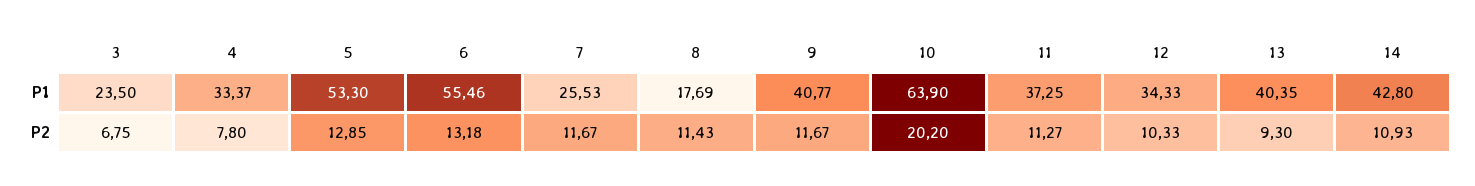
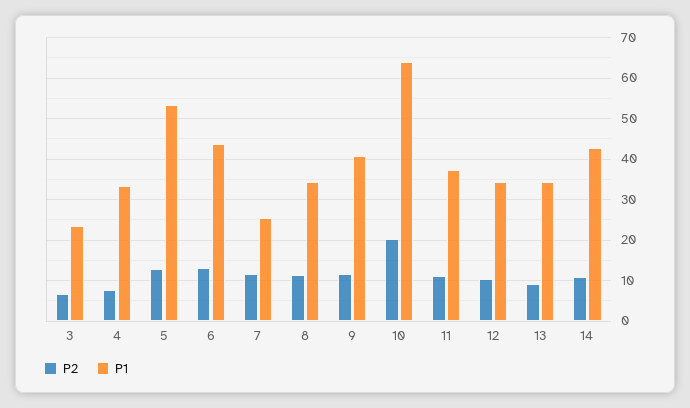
P1, 6: 55.46 -> 44
P1, 8: 17.69 -> 34
P1, 13: 40.35 -> 34

